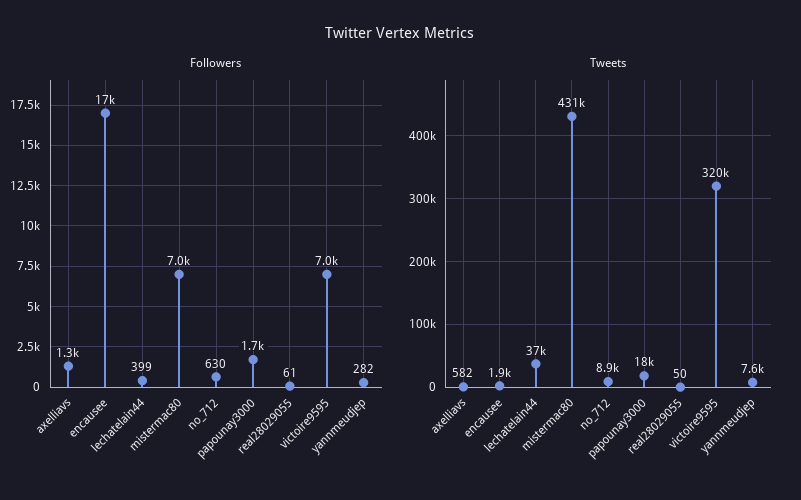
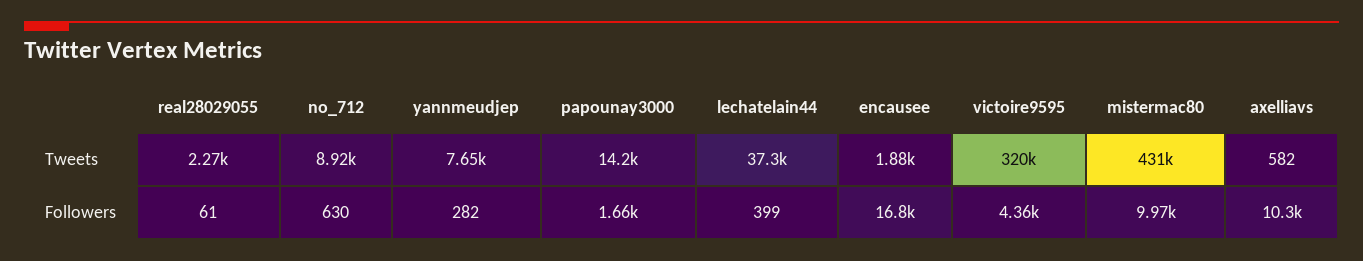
Followers, axelliavs: 1300 -> 10300
Followers, mistermac80: 7000 -> 9970
Followers, victoire9595: 7000 -> 4360
Tweets, papounay3000: 18000 -> 14200
Tweets, real28029055: 50 -> 2270

